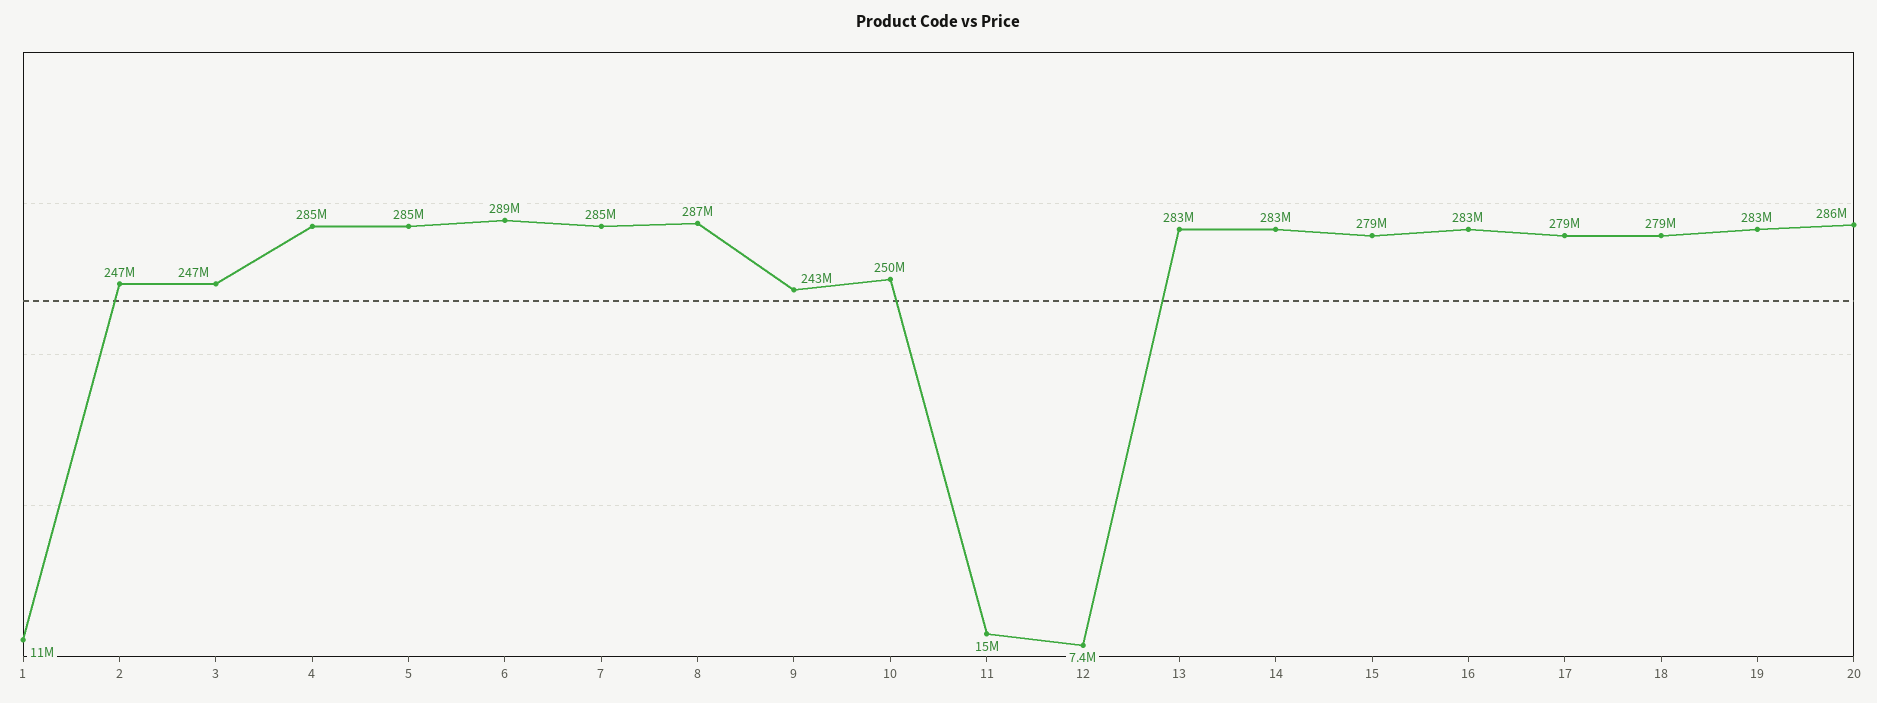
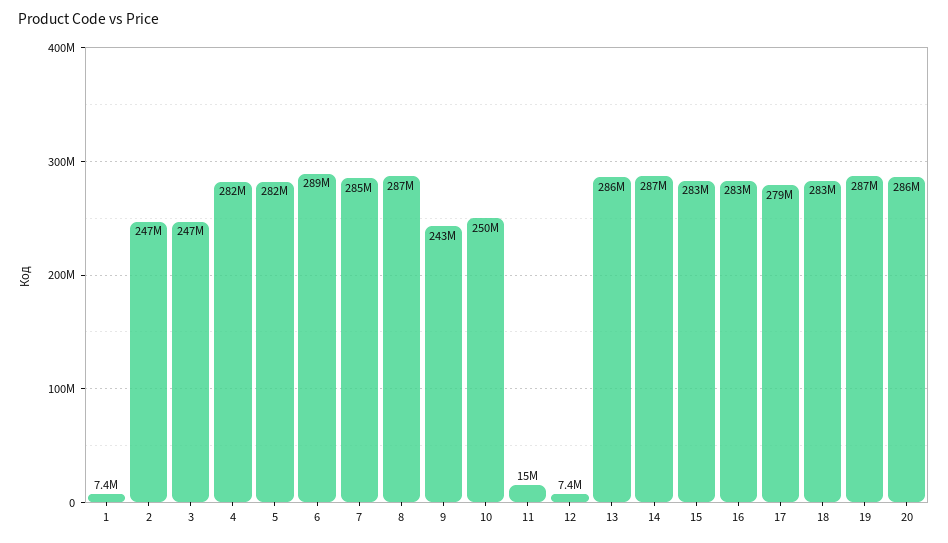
1: 11000000 -> 7400000
4: 285000000 -> 282000000
5: 285000000 -> 282000000
13: 283000000 -> 286000000
14: 283000000 -> 287000000
15: 279000000 -> 283000000
18: 279000000 -> 283000000
19: 283000000 -> 287000000

